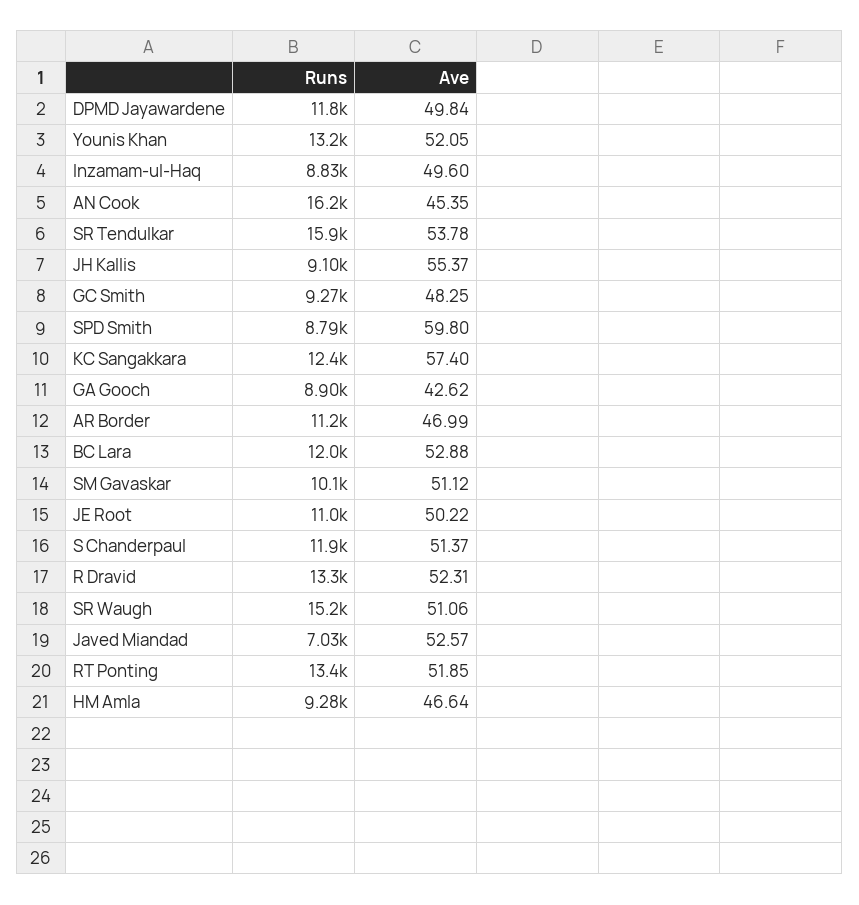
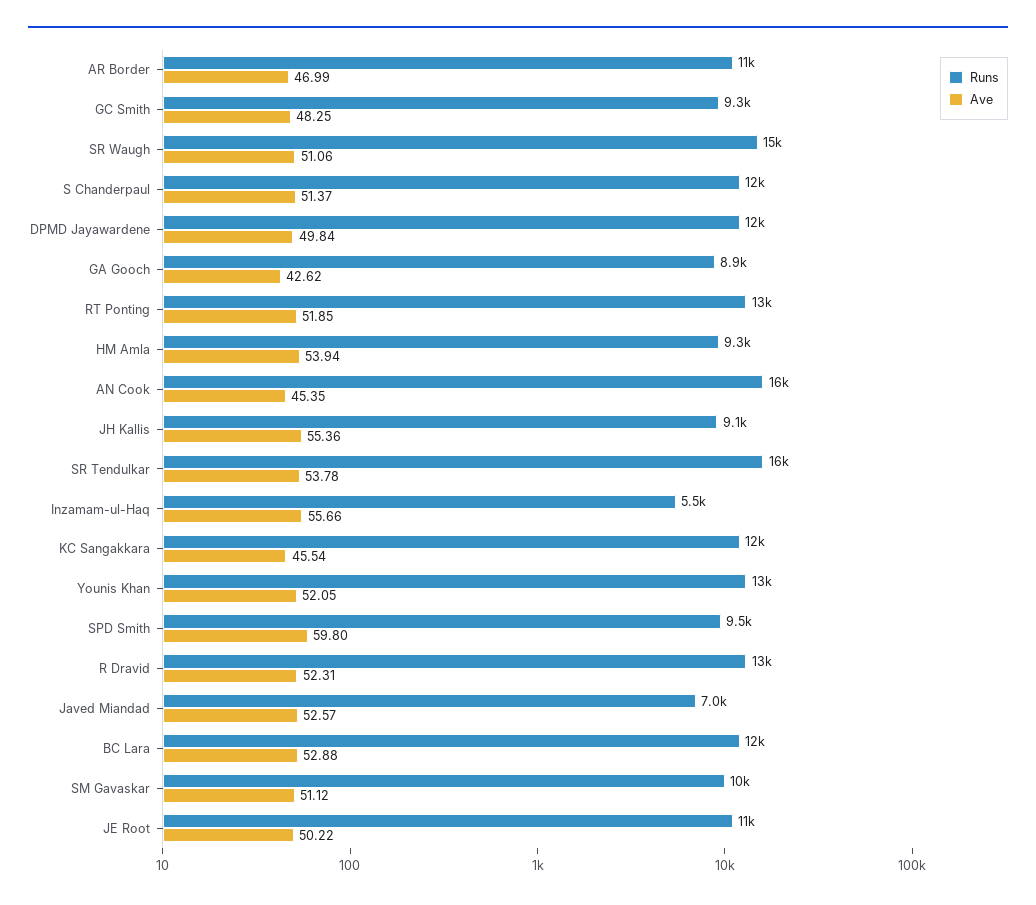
Runs, Inzamam-ul-Haq: 8830 -> 5500
Ave, Inzamam-ul-Haq: 49.6 -> 55.66
Ave, JH Kallis: 55.37 -> 55.36
Runs, SPD Smith: 8790 -> 9500
Ave, KC Sangakkara: 57.4 -> 45.54
Ave, HM Amla: 46.64 -> 53.94

